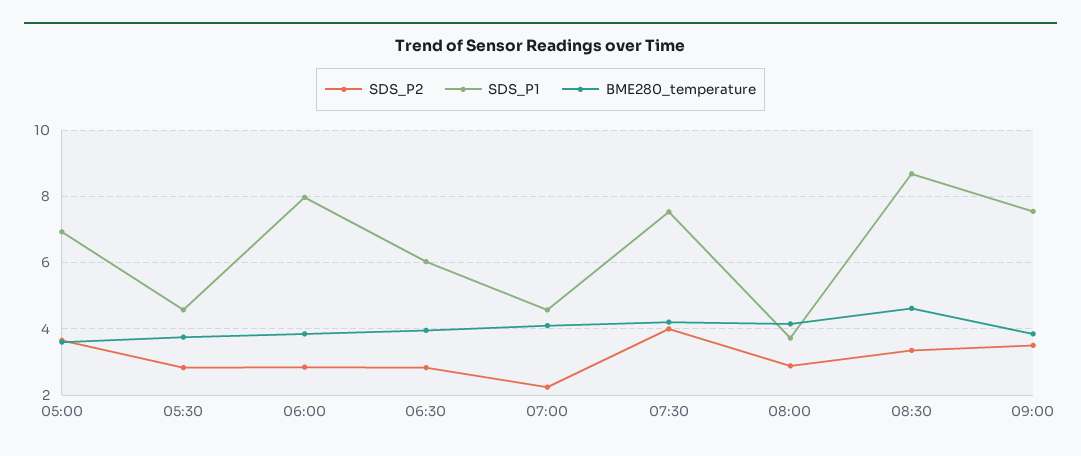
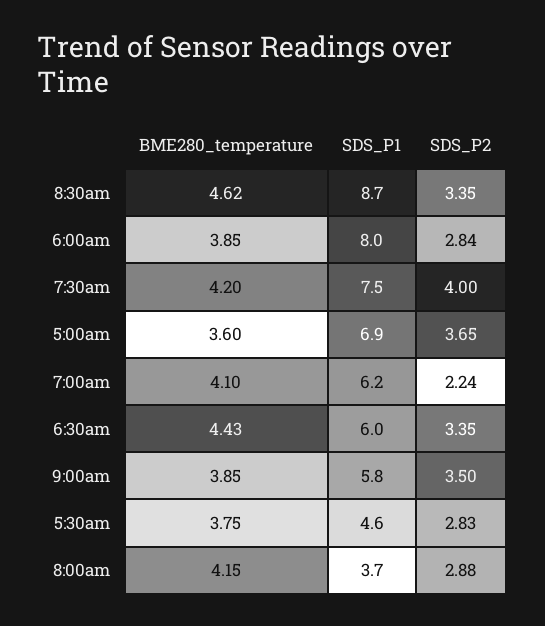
SDS_P2, 06:30: 2.8 -> 3.35
BME280_temperature, 06:30: 4 -> 4.43
SDS_P1, 07:00: 4.6 -> 6.2
SDS_P1, 09:00: 7.6 -> 5.8

